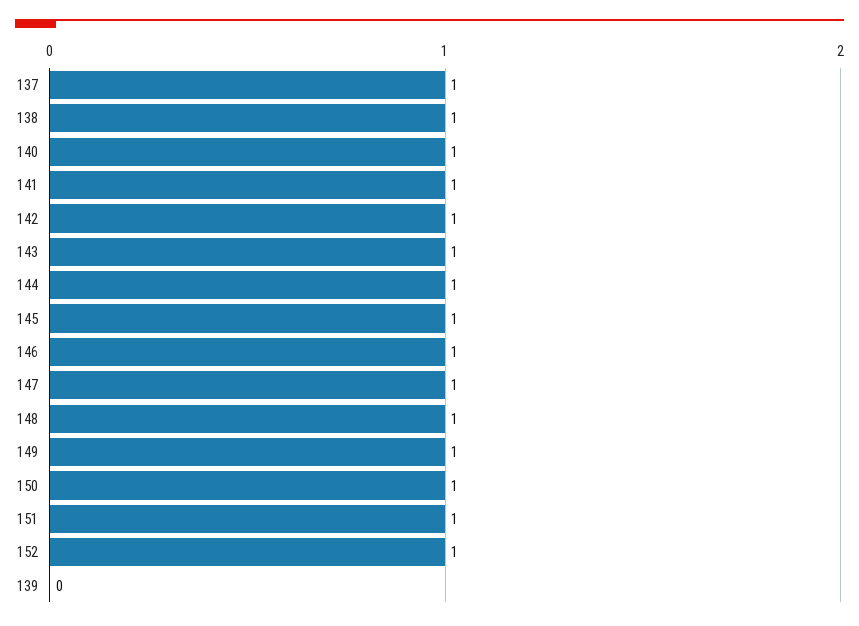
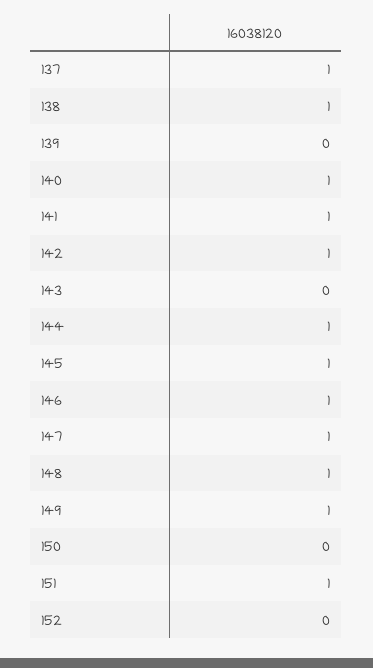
143: 1 -> 0
150: 1 -> 0
152: 1 -> 0

